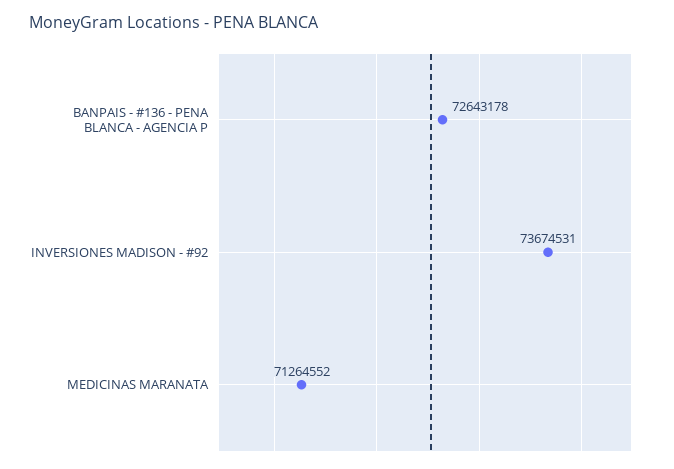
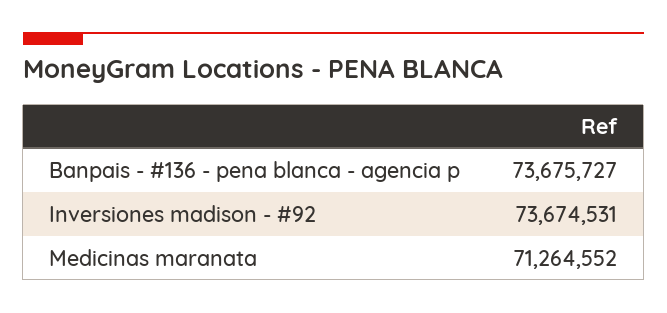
BANPAIS - #136 - PENA BLANCA - AGENCIA P: 72643178 -> 73675727

